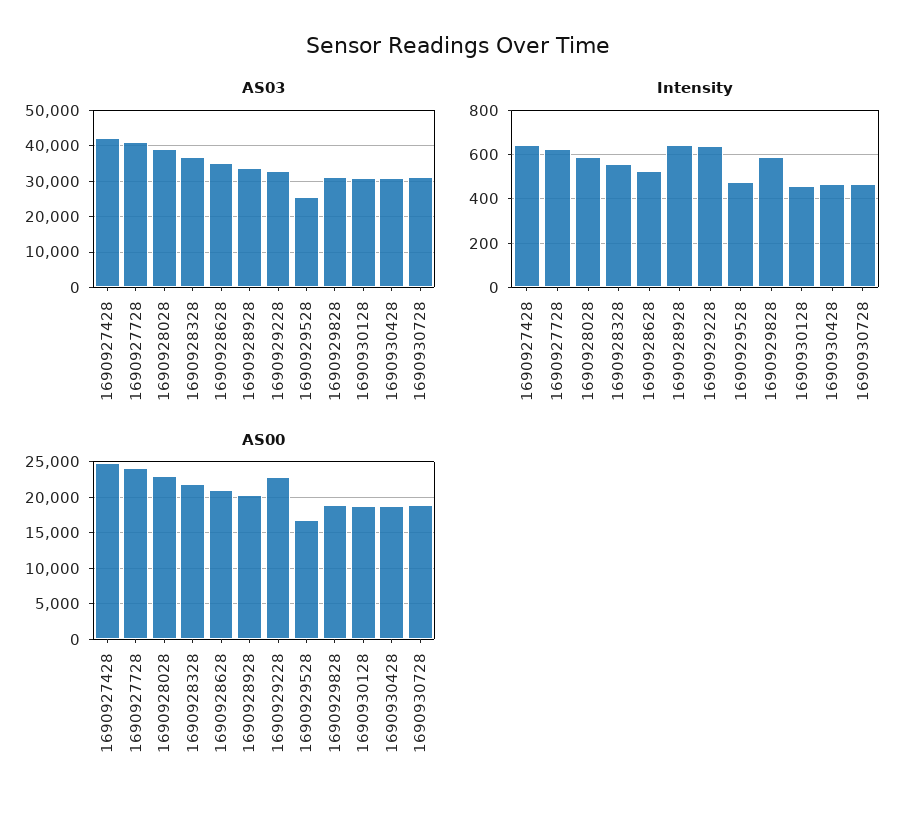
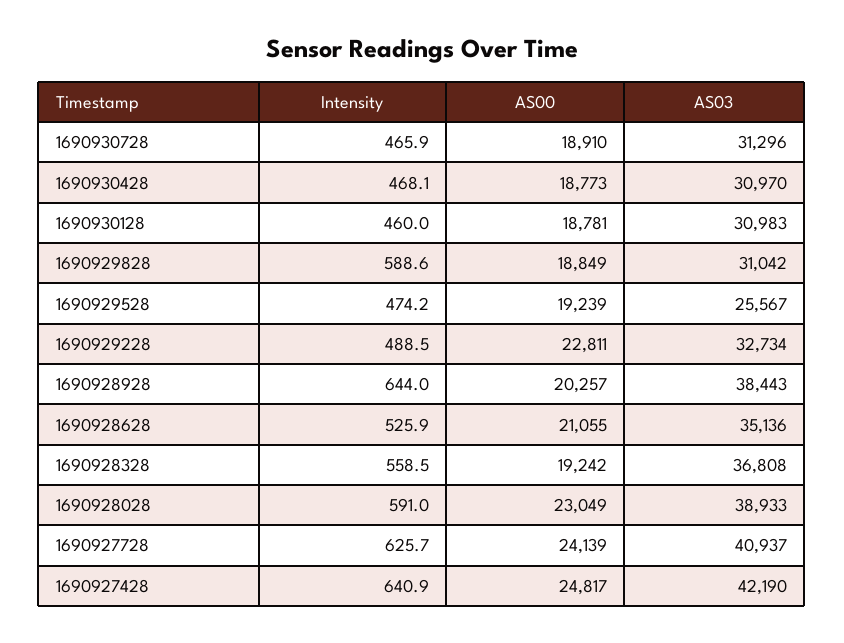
AS03, 1690928928: 34000 -> 38443
Intensity, 1690929228: 650 -> 488.5
AS00, 1690928328: 22000 -> 19242
AS00, 1690929528: 17000 -> 19239

